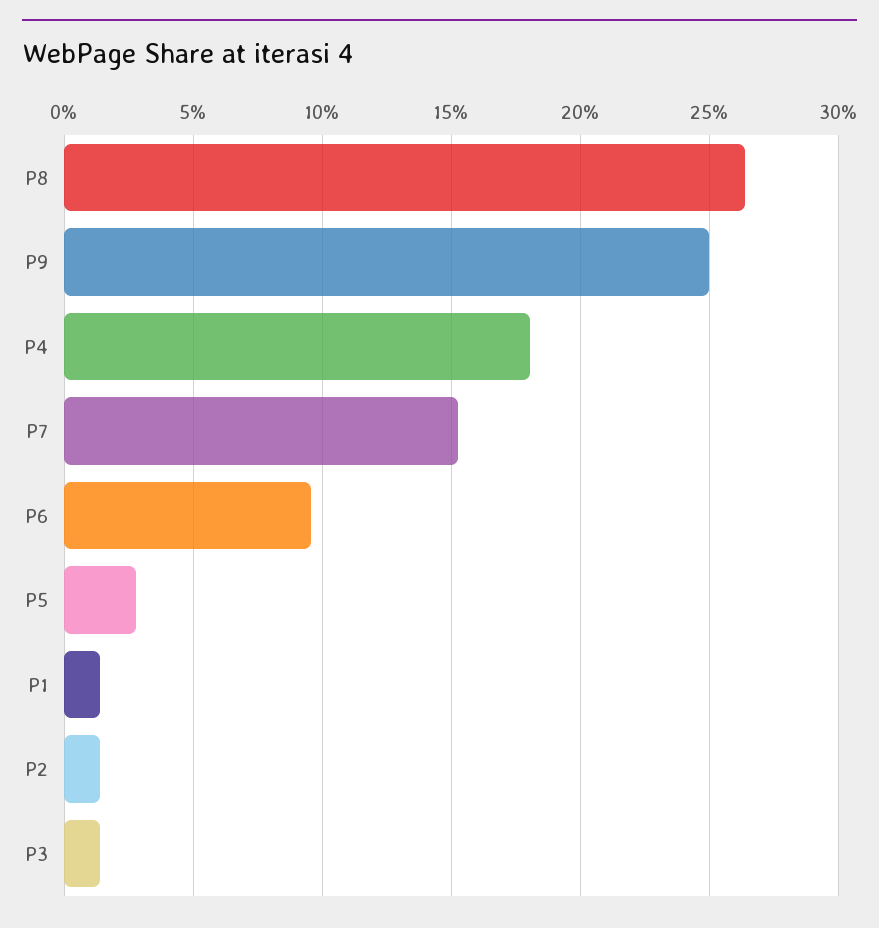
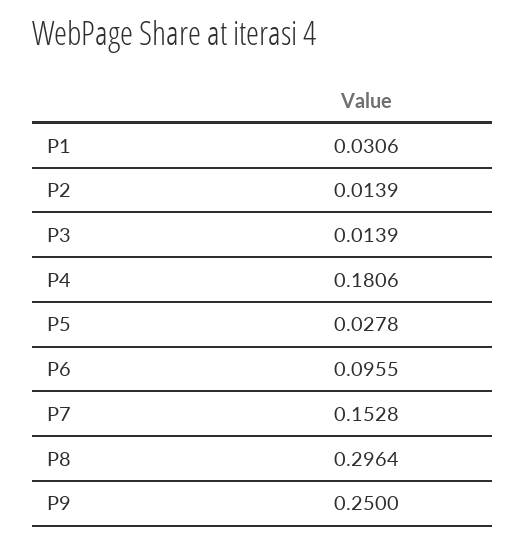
P8: 0.265 -> 0.2964
P1: 0.015 -> 0.0306

